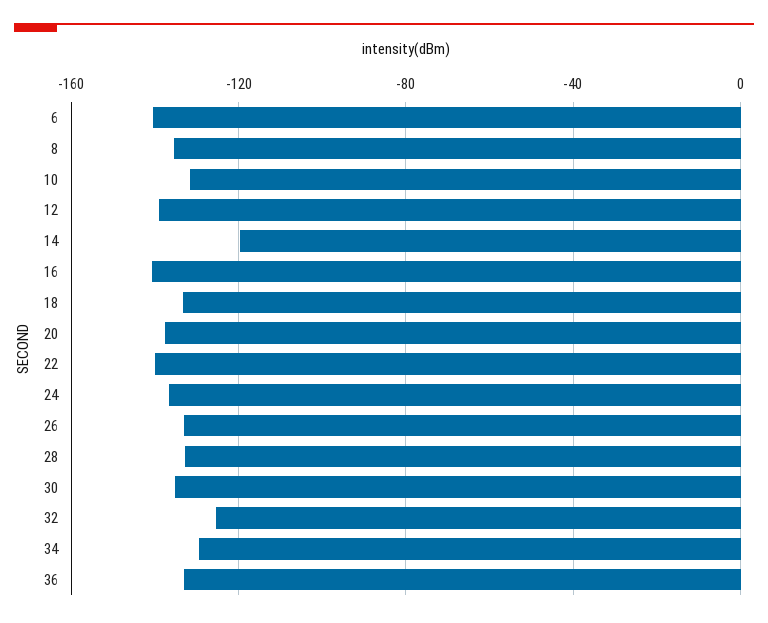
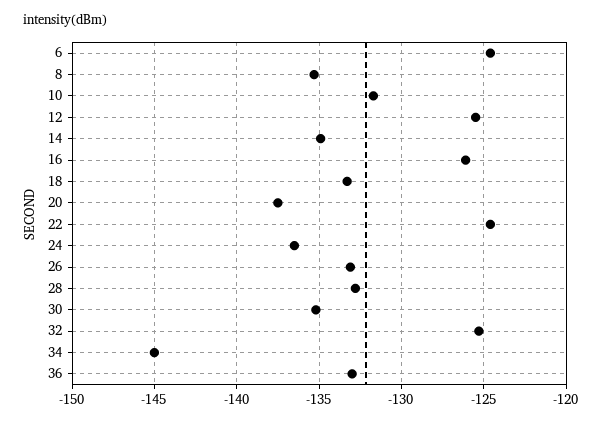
6: -140 -> -124.5
12: -140 -> -125.5
14: -120 -> -135
16: -140 -> -126
22: -140 -> -124.5
34: -130 -> -145

